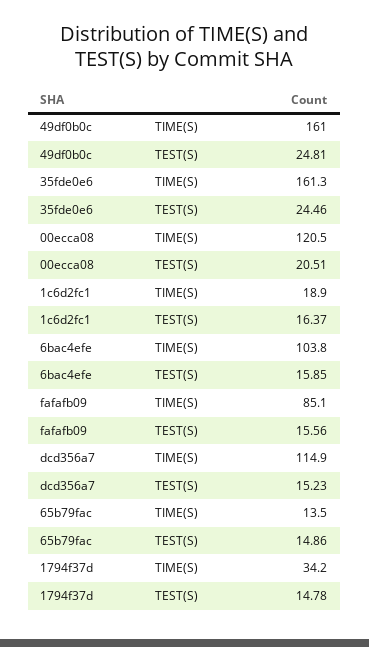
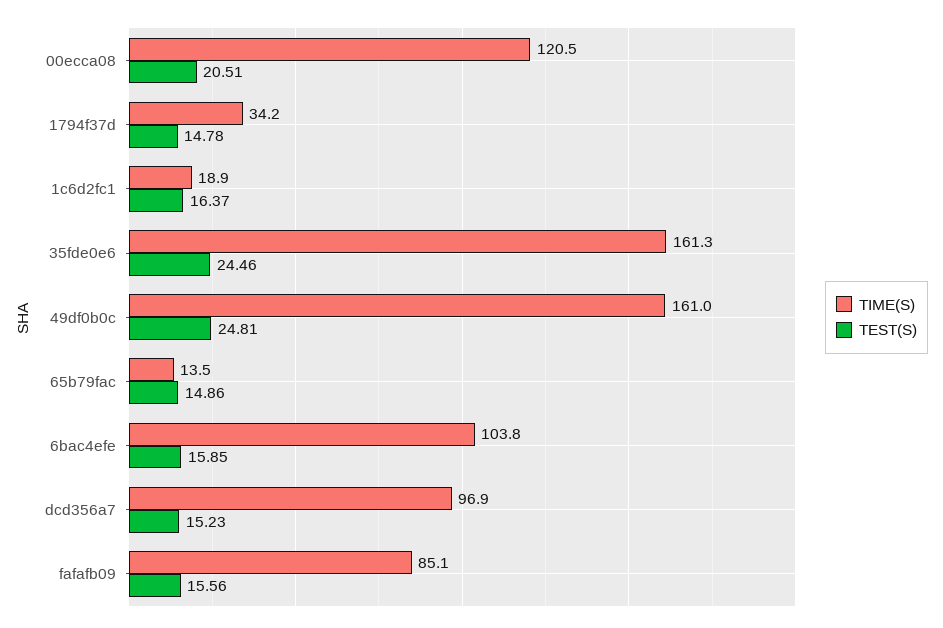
TIME(S), dcd356a7: 114.9 -> 96.9

